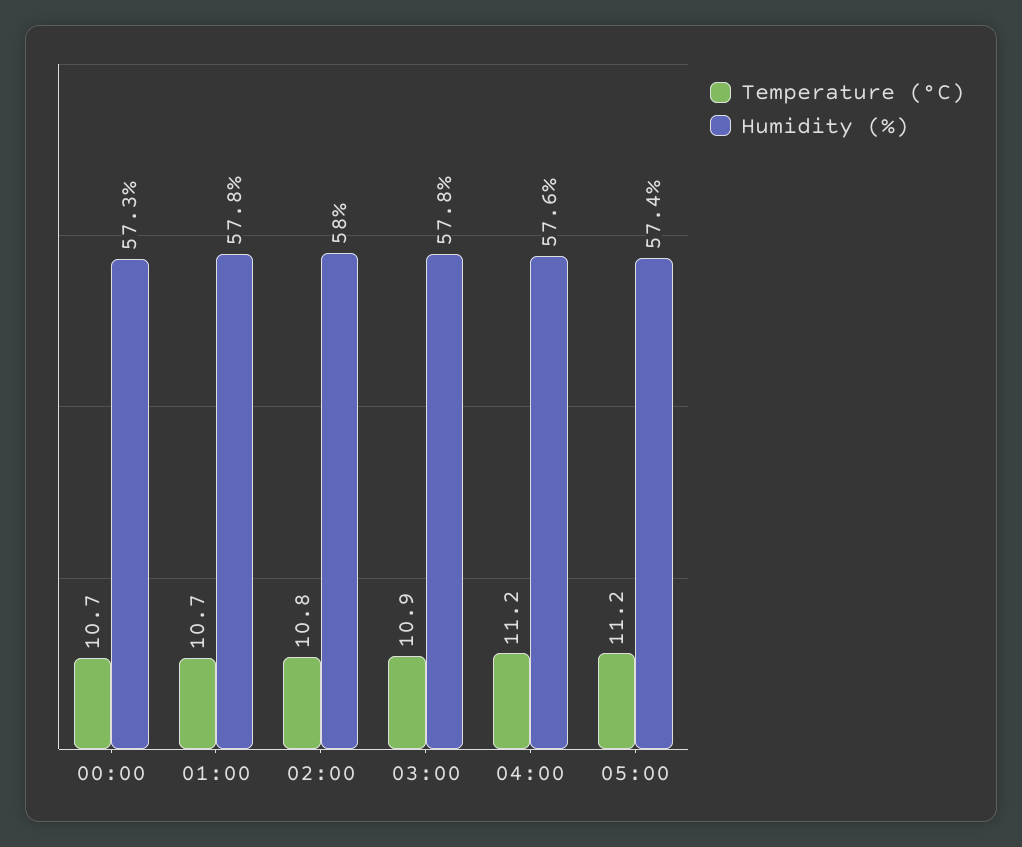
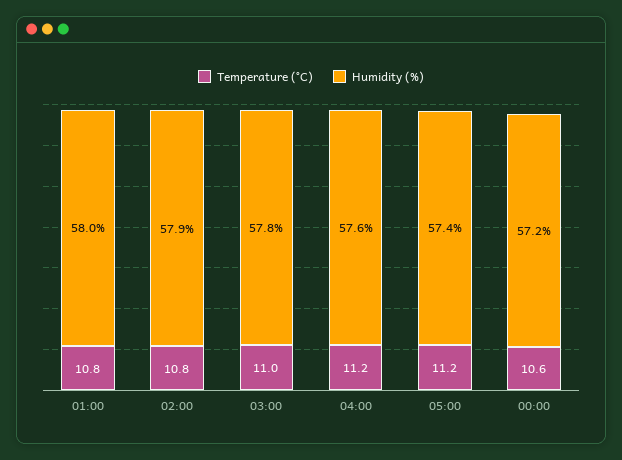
Temperature (°C), 00:00: 10.7 -> 10.6
Humidity (%), 00:00: 57.3 -> 57.2
Temperature (°C), 01:00: 10.7 -> 10.8
Humidity (%), 01:00: 57.8 -> 58
Humidity (%), 02:00: 58 -> 57.9
Temperature (°C), 03:00: 10.9 -> 11

